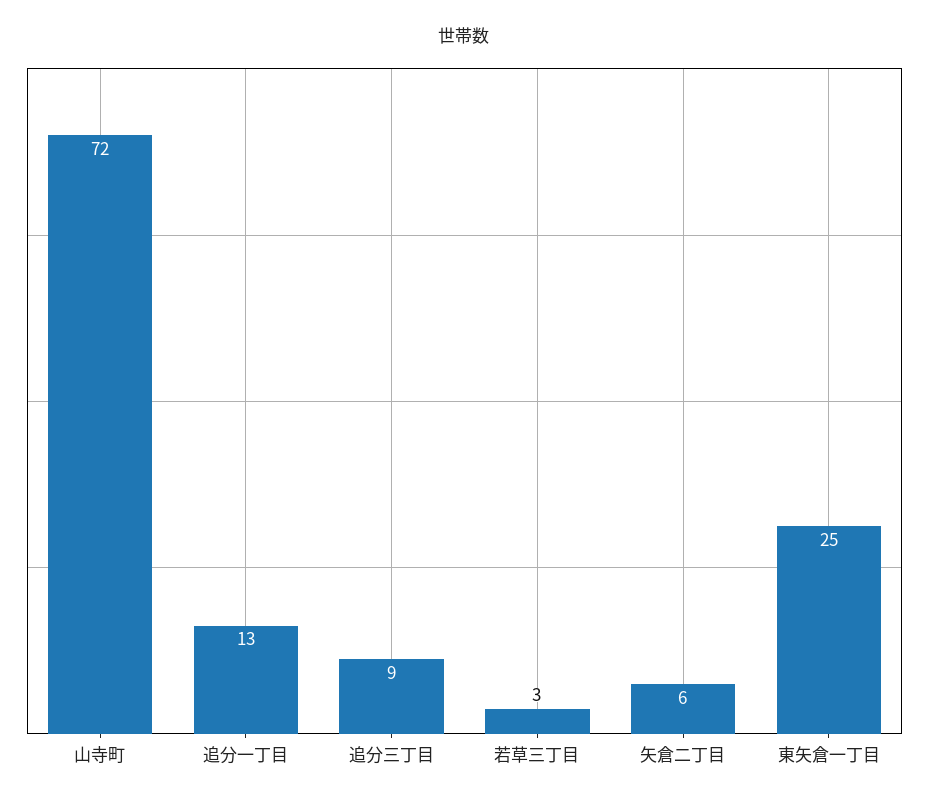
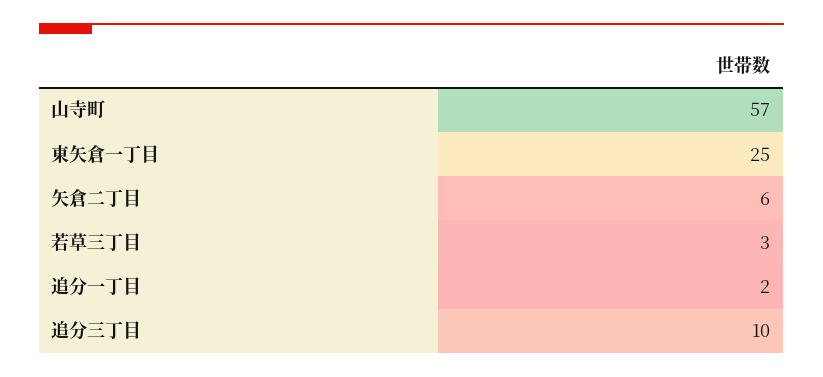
山寺町: 72 -> 57
追分一丁目: 13 -> 2
追分三丁目: 9 -> 10

